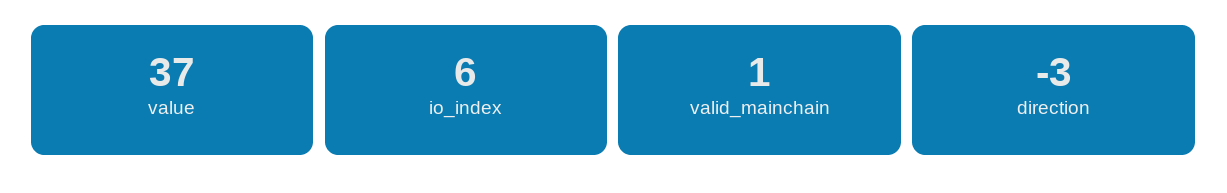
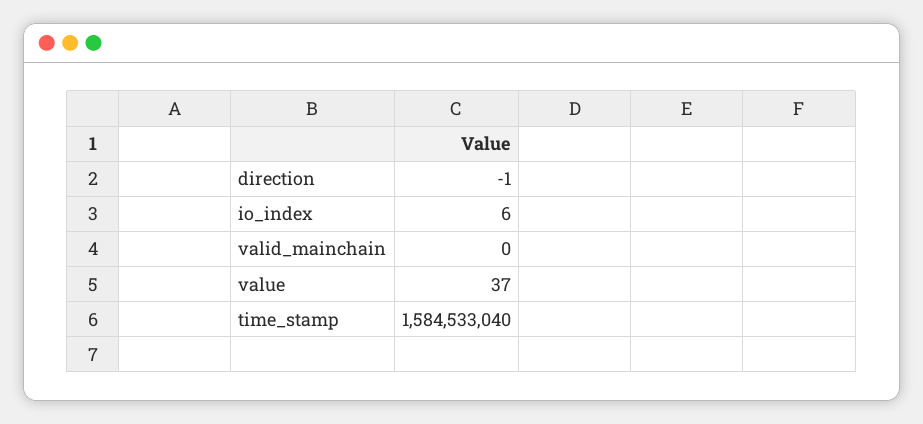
valid_mainchain: 1 -> 0
direction: -3 -> -1
time_stamp: none -> 1584533040

